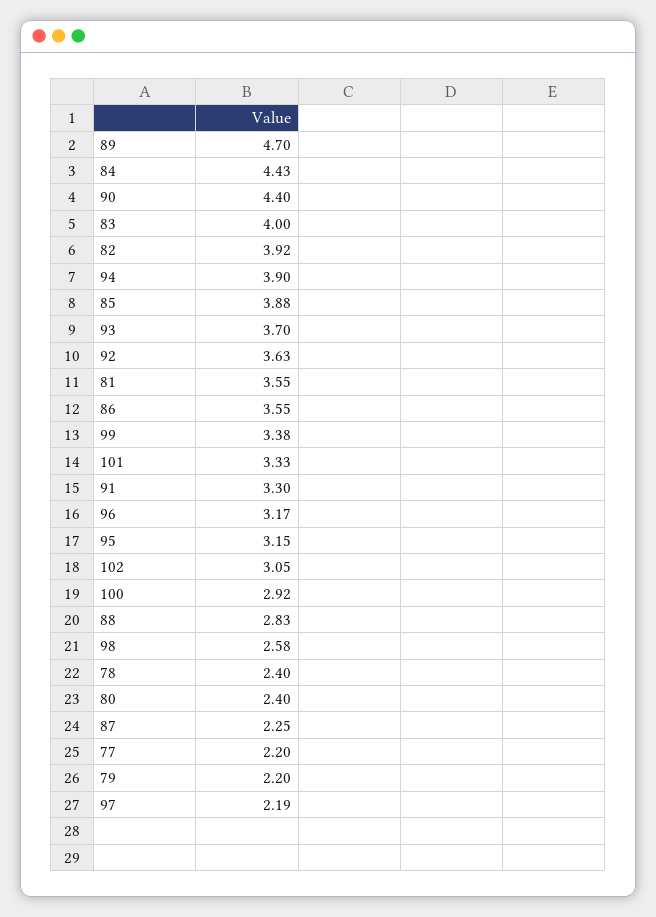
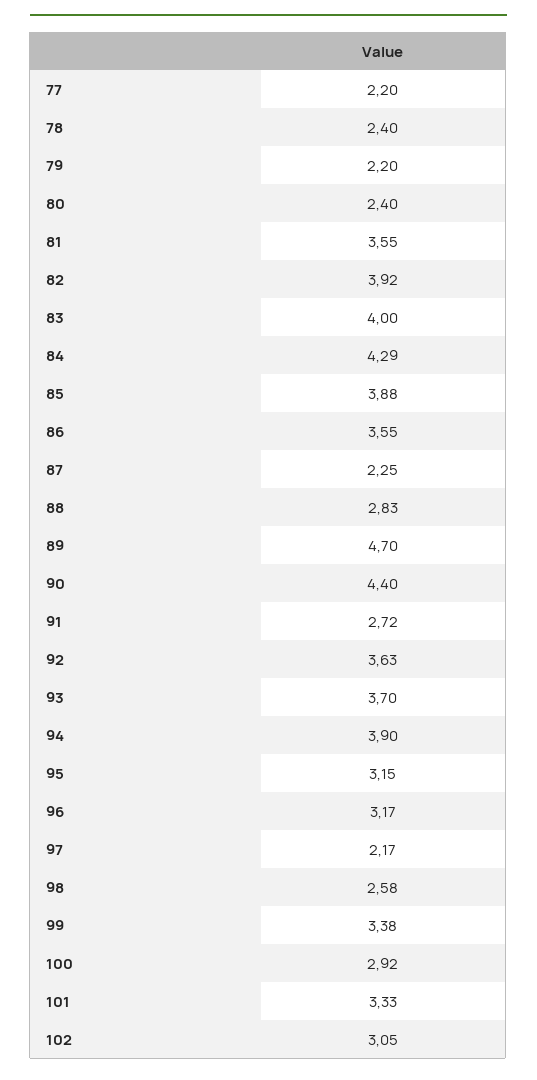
84: 4.43 -> 4.29
91: 3.3 -> 2.72
97: 2.19 -> 2.17

